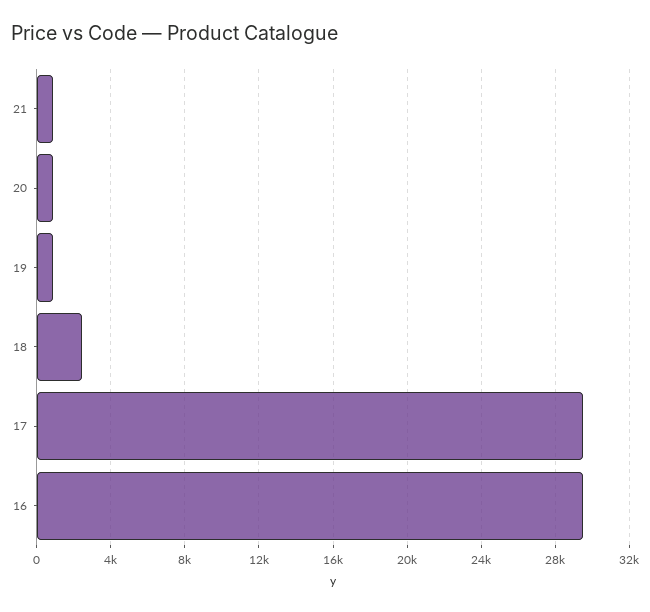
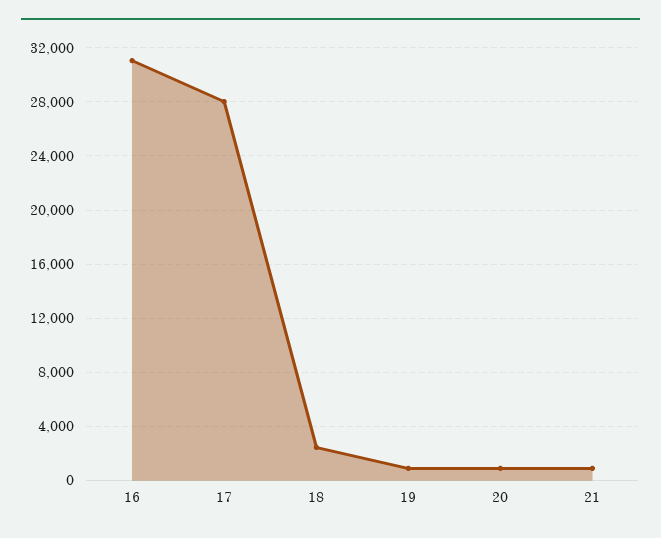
17: 29500 -> 28000
16: 29500 -> 31000

